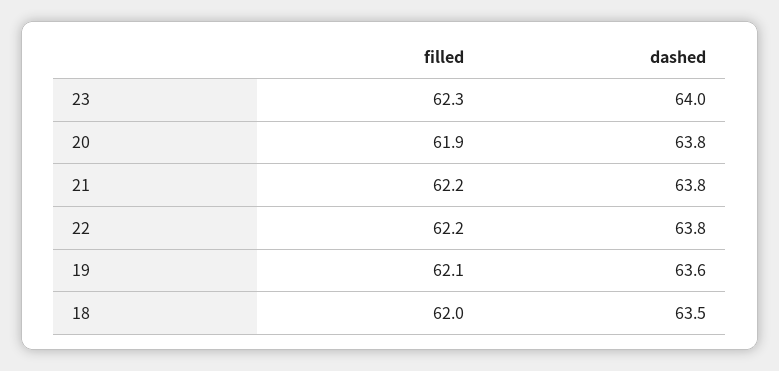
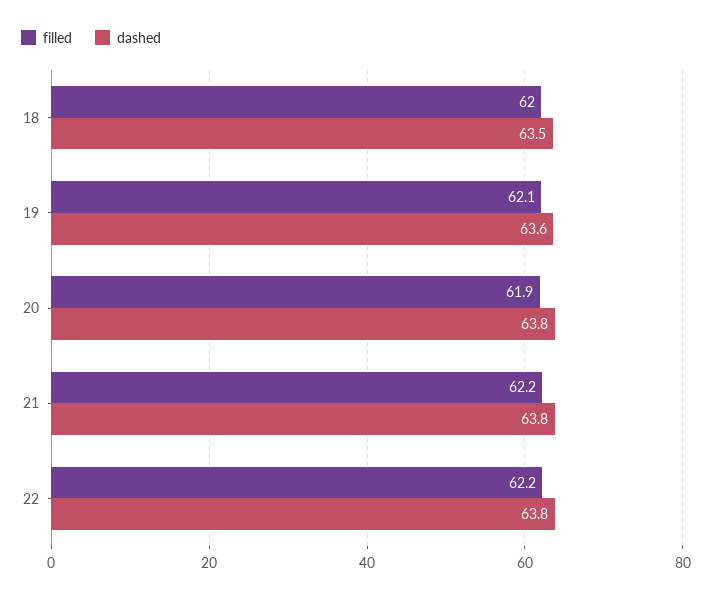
filled, 23: 62.3 -> none
dashed, 23: 64 -> none

